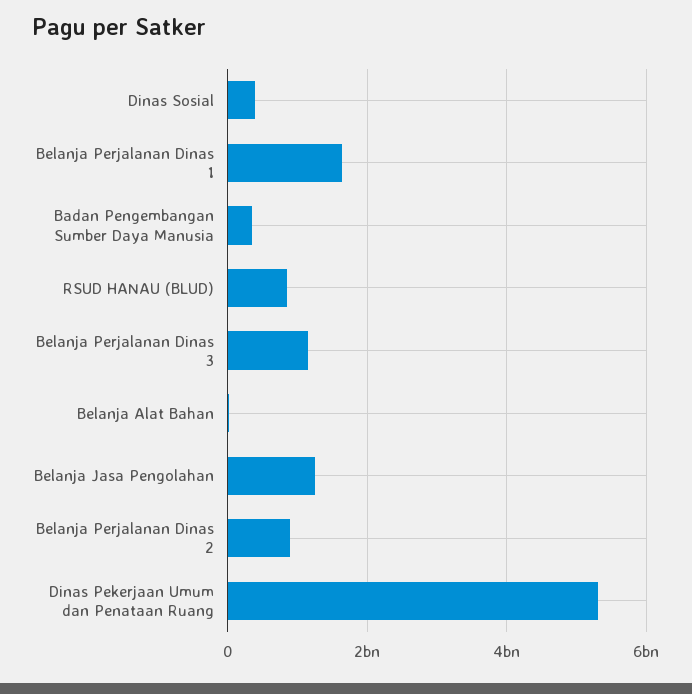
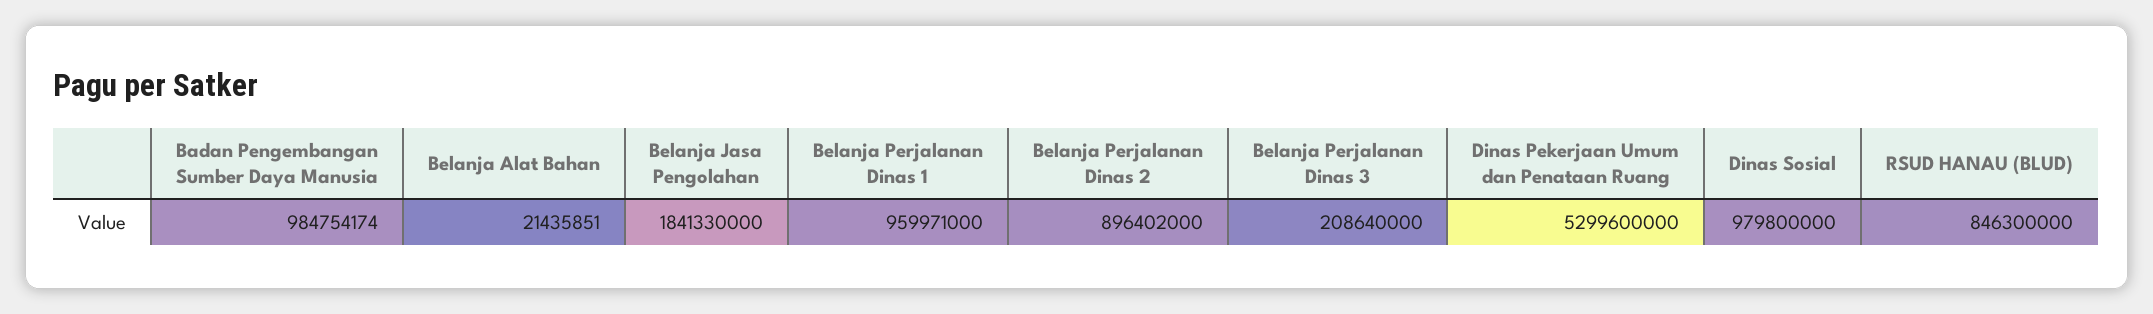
Dinas Sosial: 400000000 -> 979800000
Belanja Perjalanan Dinas 1: 1600000000 -> 959971000
Badan Pengembangan Sumber Daya Manusia: 400000000 -> 984754174
Belanja Perjalanan Dinas 3: 1200000000 -> 208640000
Belanja Jasa Pengolahan: 1200000000 -> 1841330000

